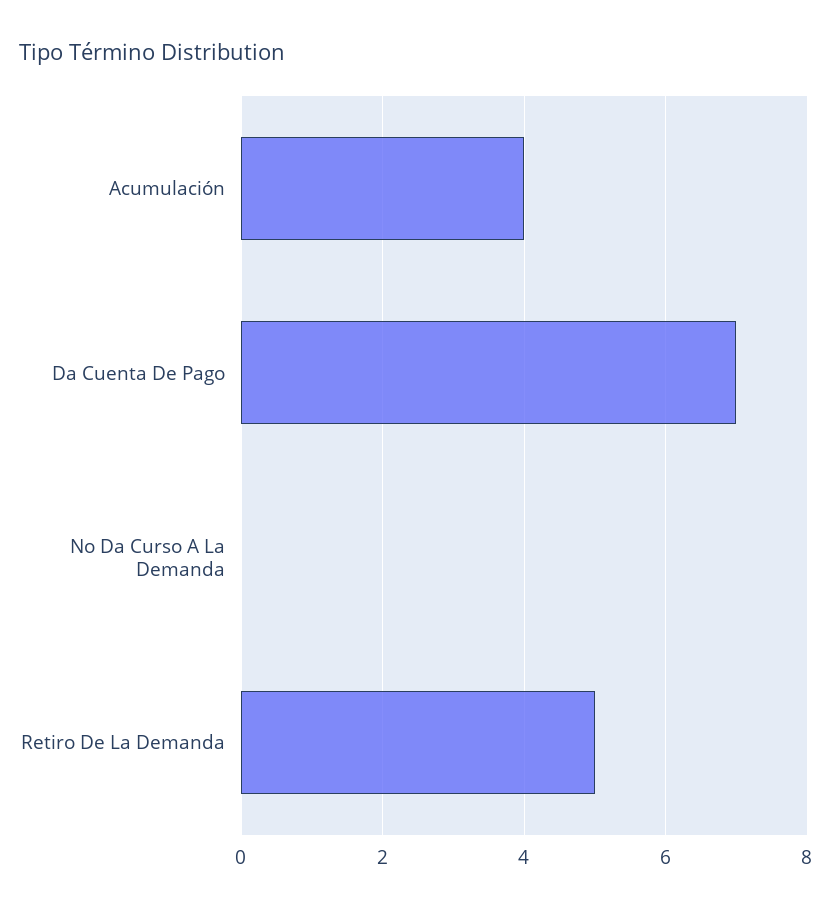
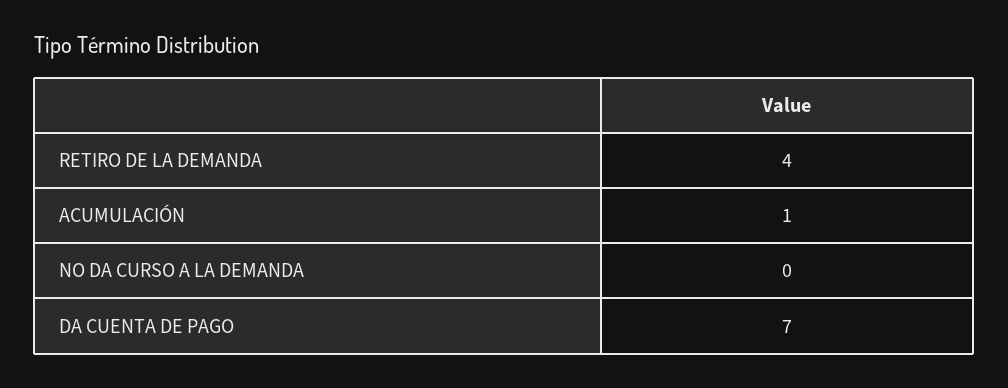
Acumulación: 4 -> 1
Retiro De La Demanda: 5 -> 4

